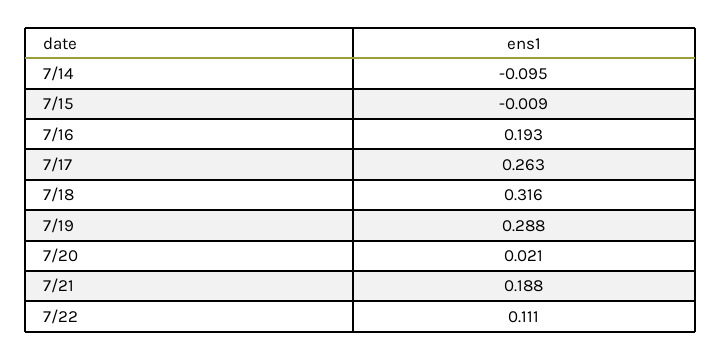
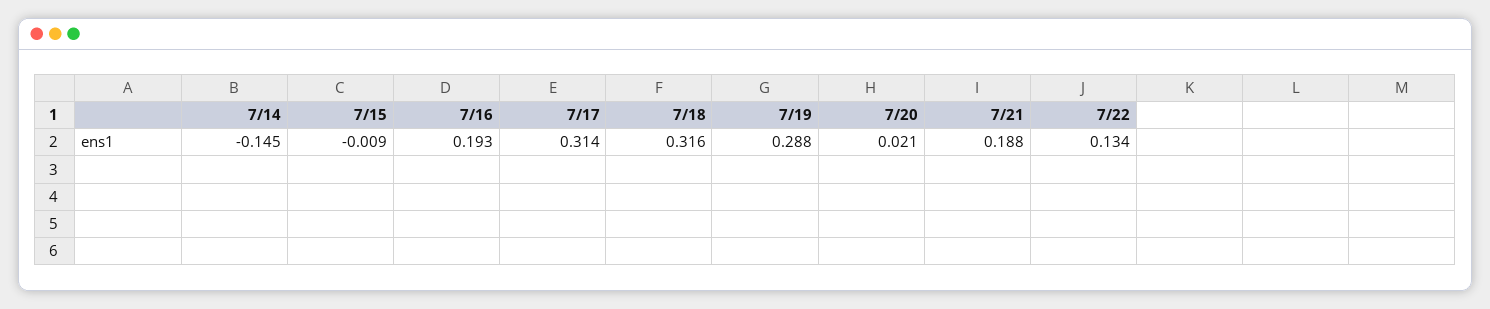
7/14: -0.095 -> -0.145
7/17: 0.263 -> 0.314
7/22: 0.111 -> 0.134

